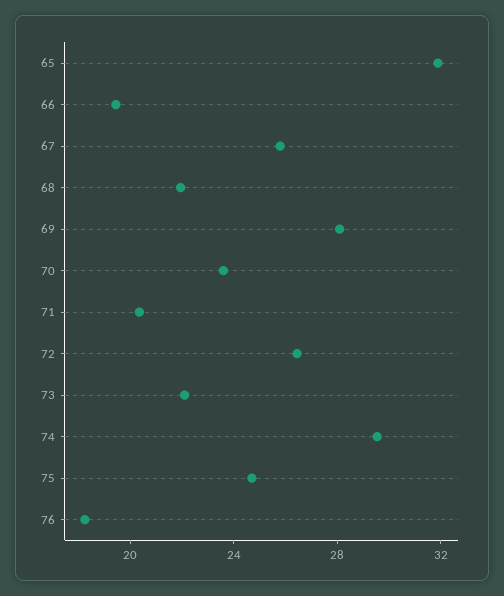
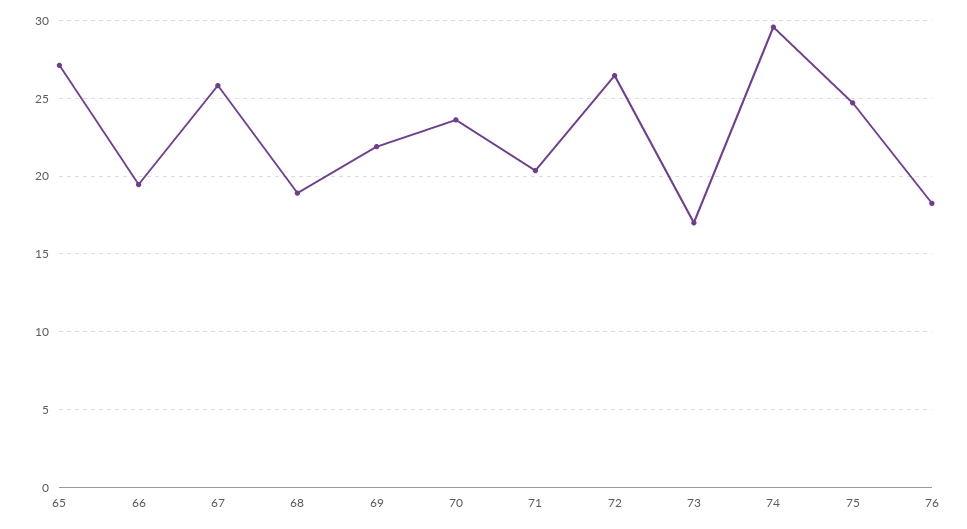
65: 32 -> 27
68: 22 -> 19
69: 28 -> 22
73: 22 -> 17

